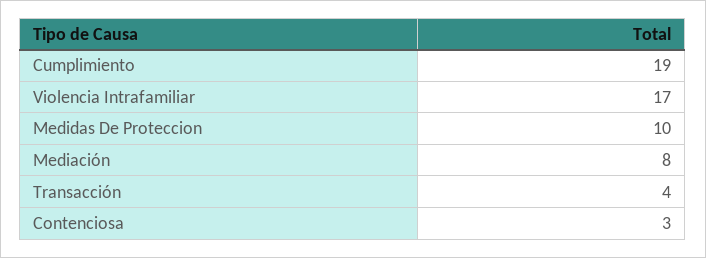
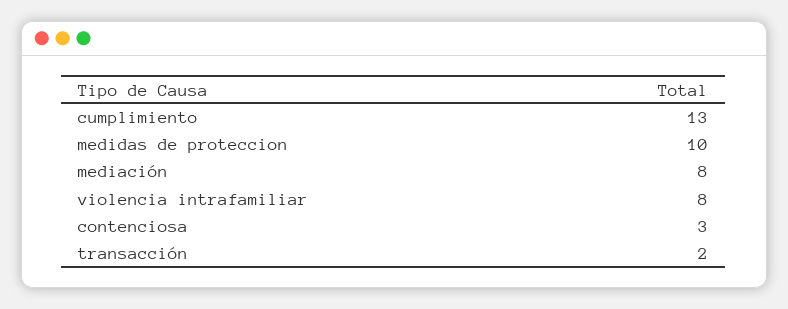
Cumplimiento: 19 -> 13
Violencia Intrafamiliar: 17 -> 8
Transacción: 4 -> 2

